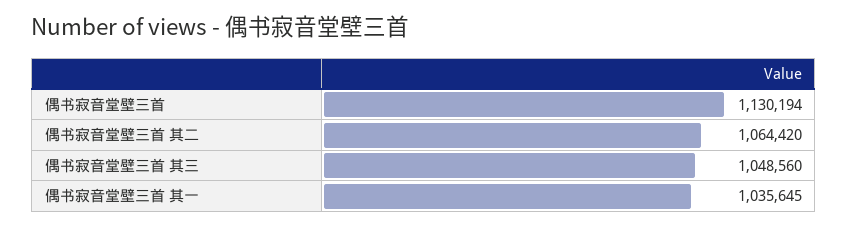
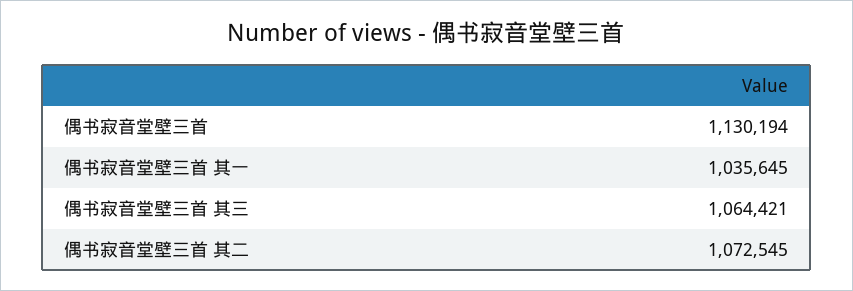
偶书寂音堂壁三首 其二: 1064420 -> 1072545
偶书寂音堂壁三首 其三: 1048560 -> 1064421

